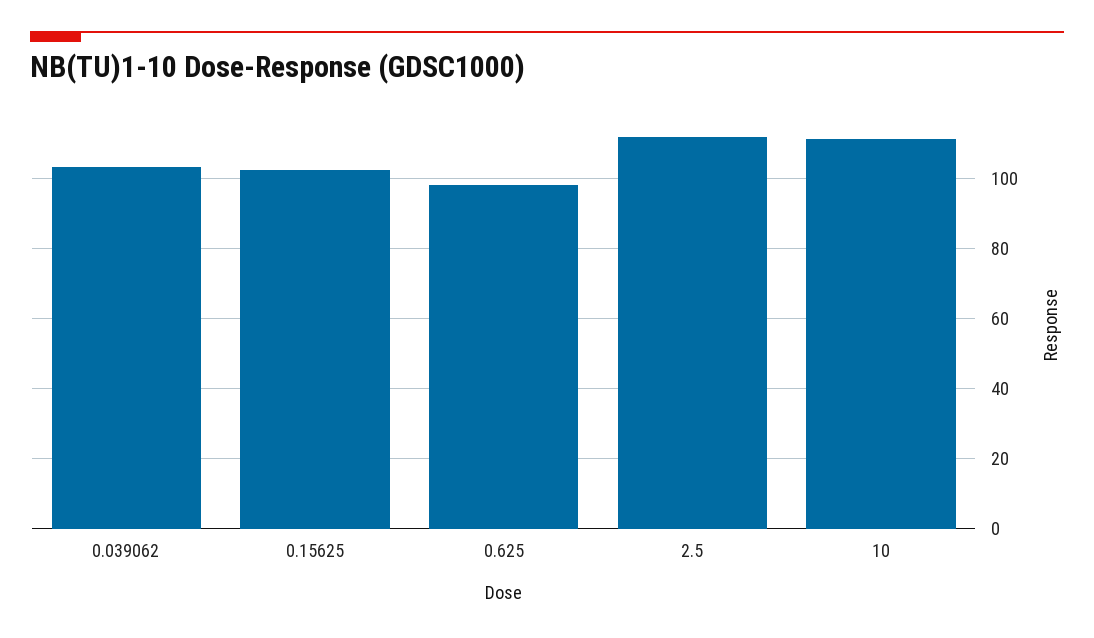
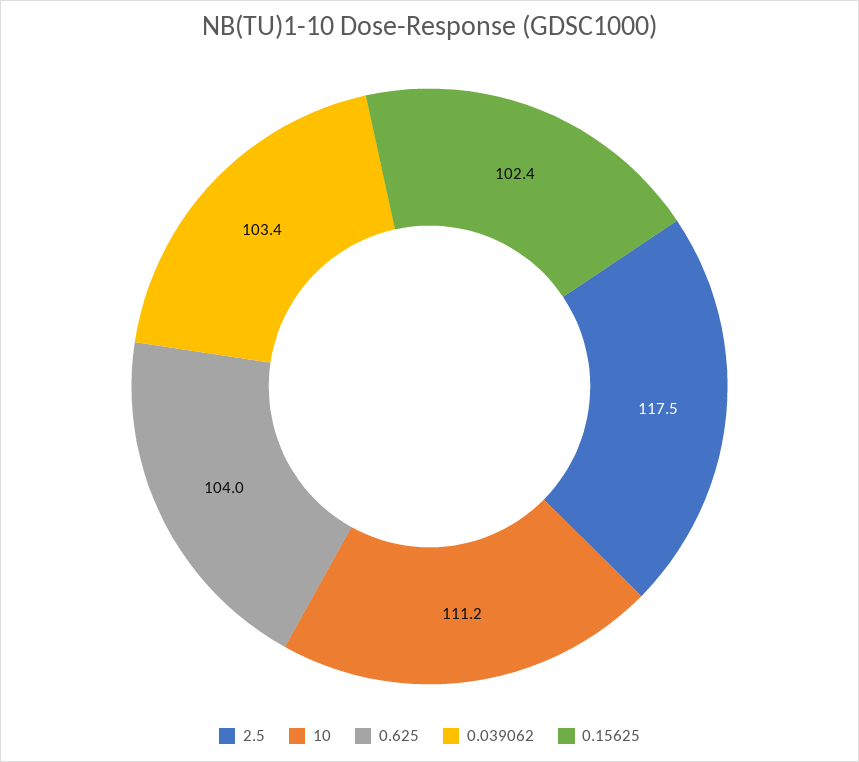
0.625: 98 -> 104
2.5: 112 -> 117.5

